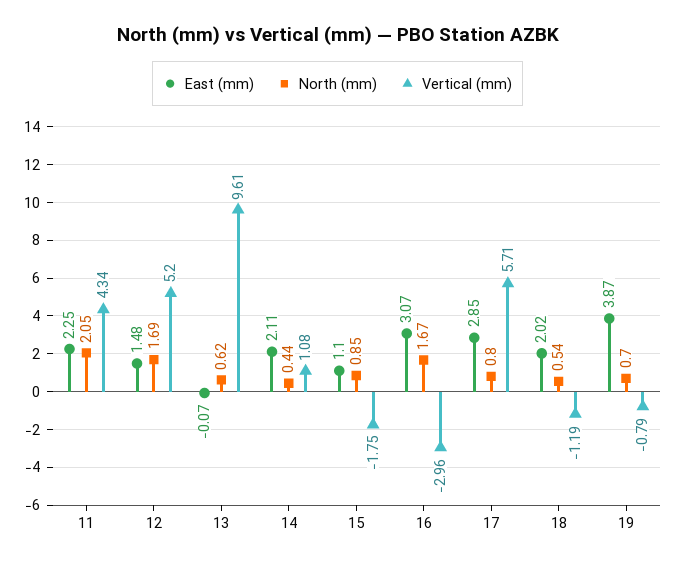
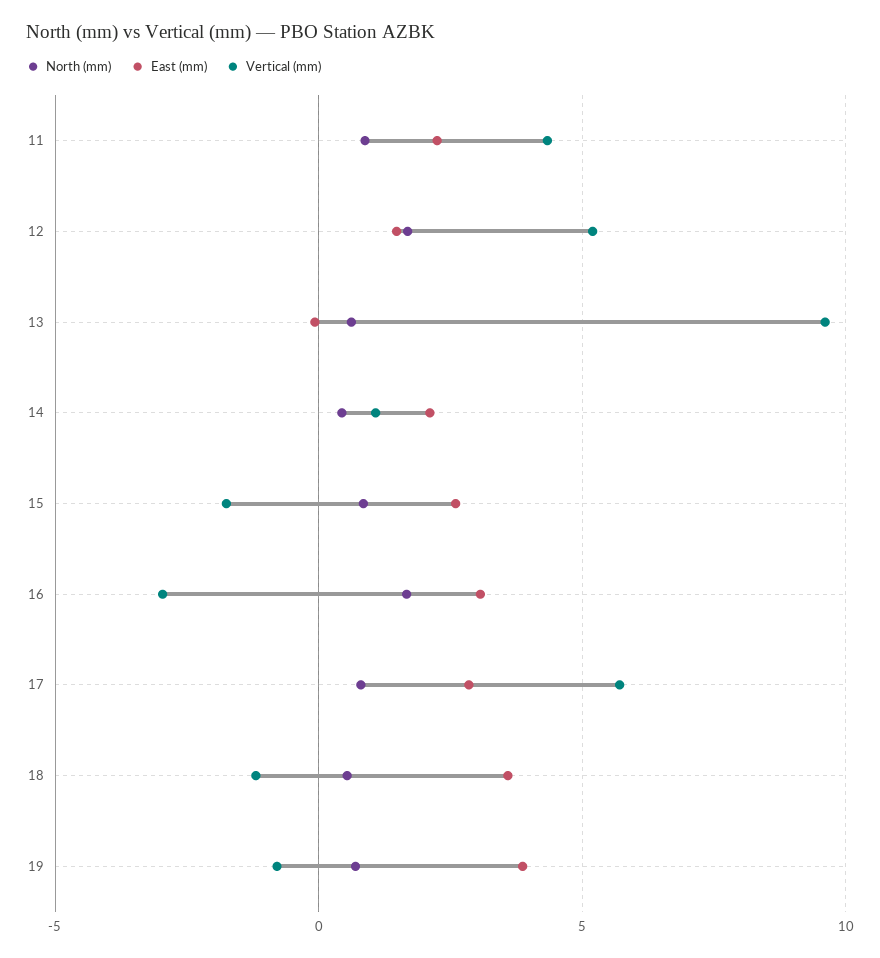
North (mm), 11: 2.05 -> 1
East (mm), 15: 1.1 -> 2.5
East (mm), 18: 2.02 -> 3.5

